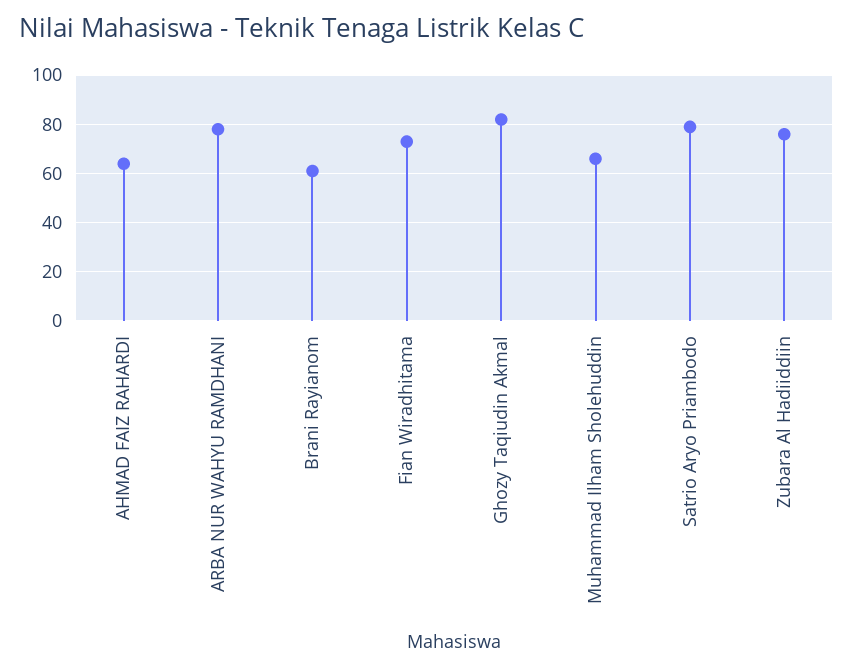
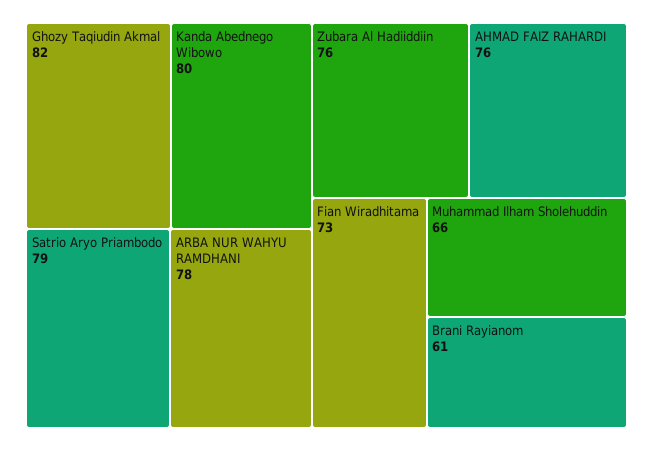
AHMAD FAIZ RAHARDI: 65 -> 76
Kanda Abednego Wibowo: none -> 80

